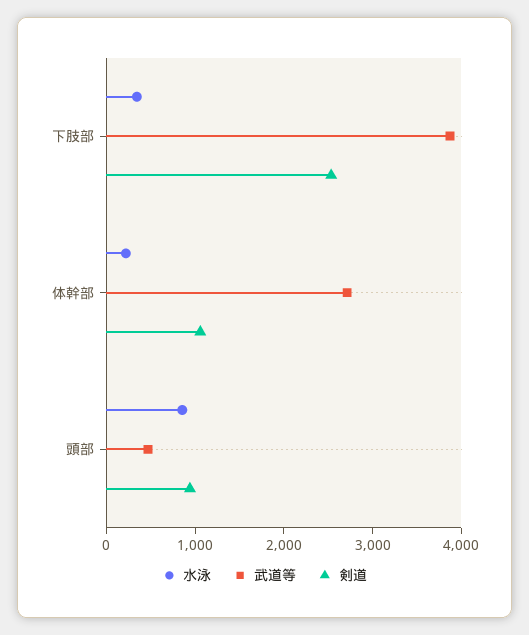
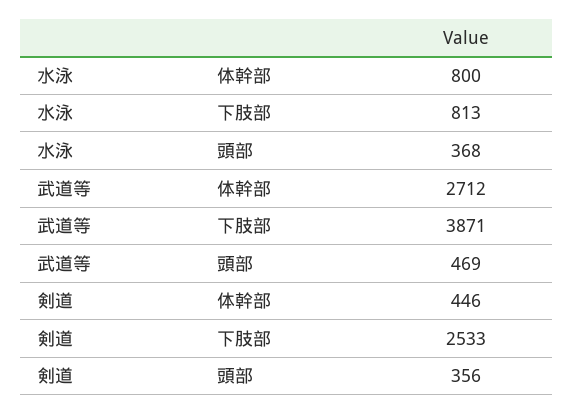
水泳, 下肢部: 400 -> 813
水泳, 体幹部: 200 -> 800
剣道, 体幹部: 1000 -> 446
水泳, 頭部: 800 -> 368
剣道, 頭部: 1000 -> 356

